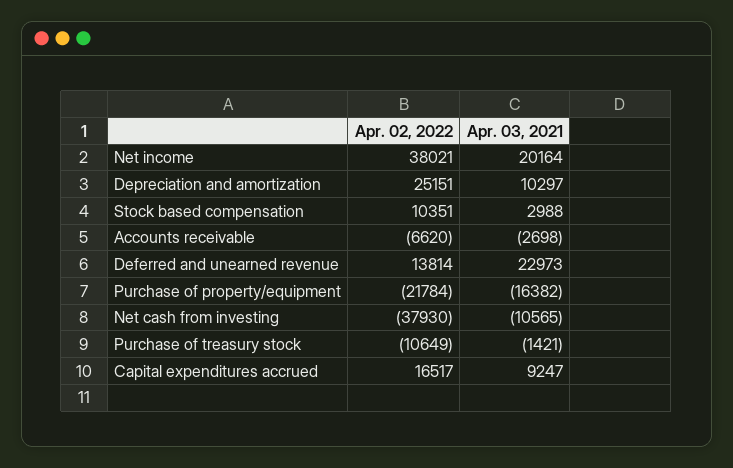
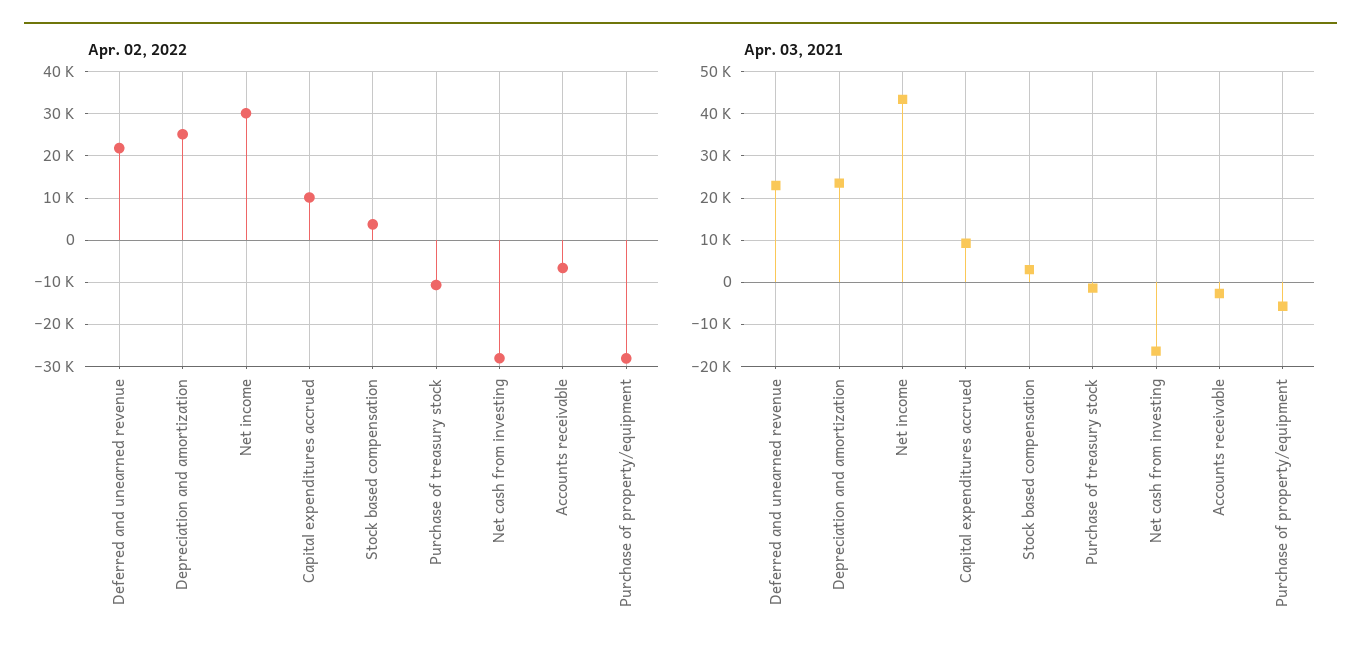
Apr. 02, 2022, Net income: 38021 -> 30000
Apr. 03, 2021, Net income: 20164 -> 44000
Apr. 03, 2021, Depreciation and amortization: 10297 -> 24000
Apr. 02, 2022, Stock based compensation: 10351 -> 4000
Apr. 02, 2022, Deferred and unearned revenue: 13814 -> 22000
Apr. 02, 2022, Purchase of property/equipment: -21784 -> -28000
Apr. 03, 2021, Purchase of property/equipment: -16382 -> -6000
Apr. 02, 2022, Net cash from investing: -37930 -> -28000
Apr. 03, 2021, Net cash from investing: -10565 -> -16000
Apr. 02, 2022, Capital expenditures accrued: 16517 -> 10000

